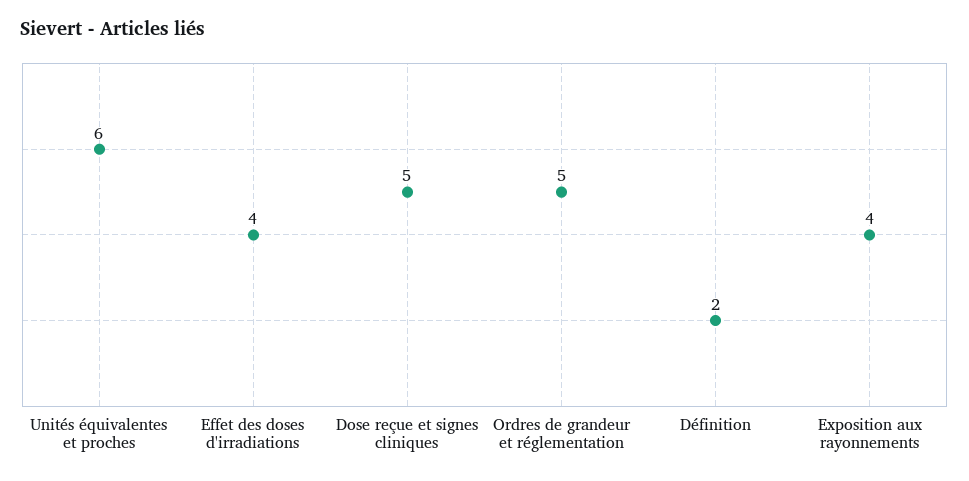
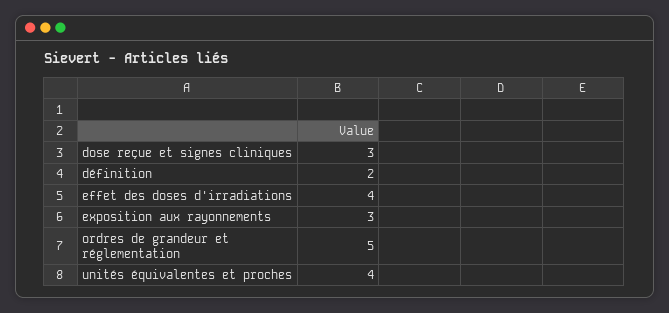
Unités équivalentes et proches: 6 -> 4
Dose reçue et signes cliniques: 5 -> 3
Exposition aux rayonnements: 4 -> 3

